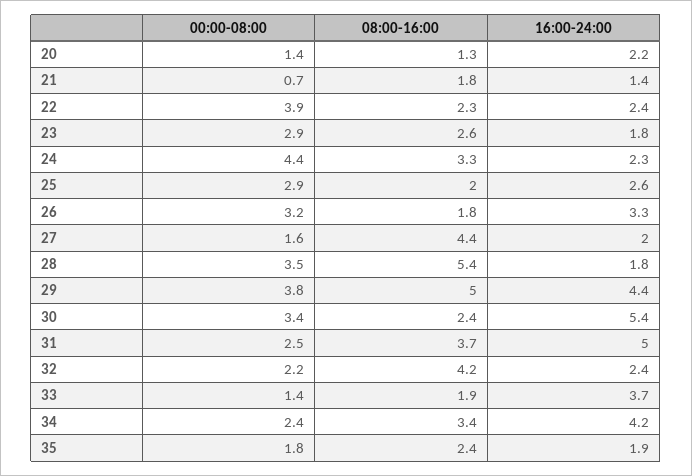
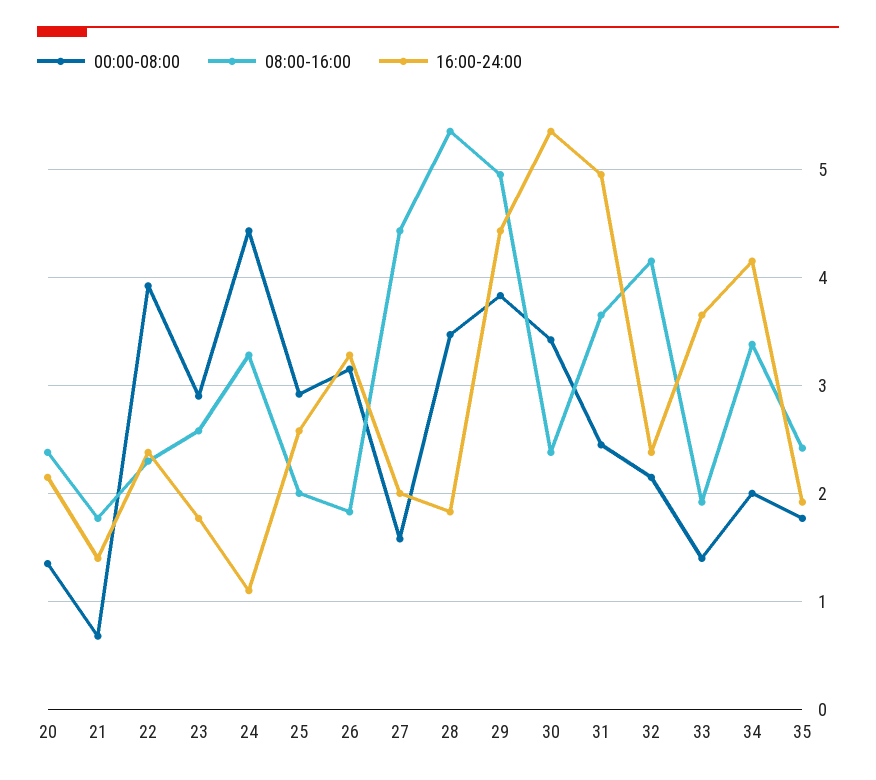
08:00-16:00, 20: 1.3 -> 2.4
16:00-24:00, 24: 2.3 -> 1.1
00:00-08:00, 34: 2.4 -> 2

